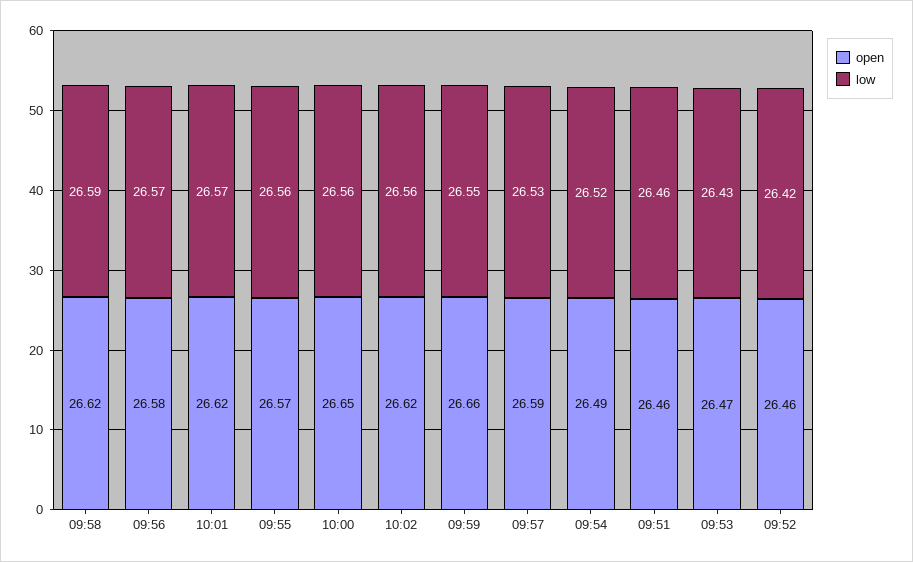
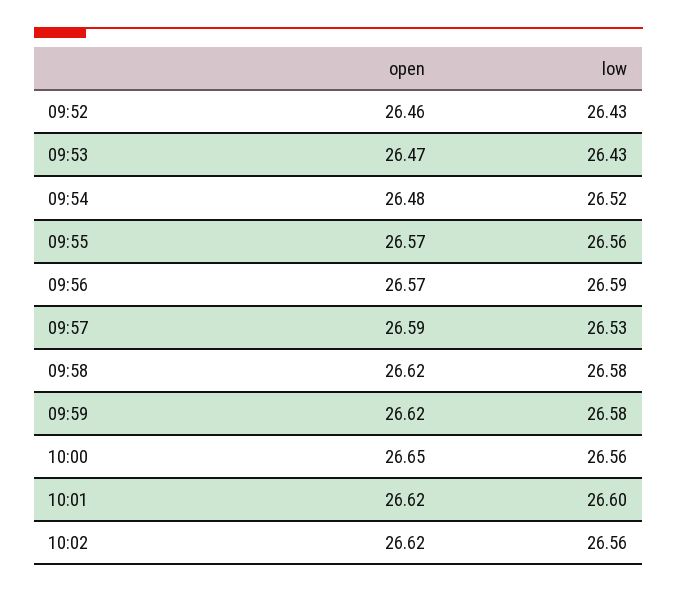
low, 09:58: 26.59 -> 26.58
open, 09:56: 26.58 -> 26.57
low, 09:56: 26.57 -> 26.59
low, 10:01: 26.57 -> 26.6
open, 09:59: 26.66 -> 26.62
low, 09:59: 26.55 -> 26.58
open, 09:54: 26.49 -> 26.48
open, 09:51: 26.46 -> none
low, 09:51: 26.46 -> none
low, 09:52: 26.42 -> 26.43

